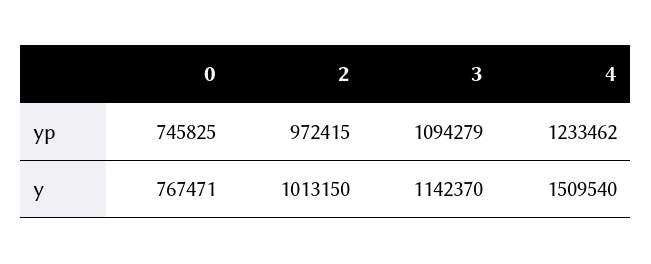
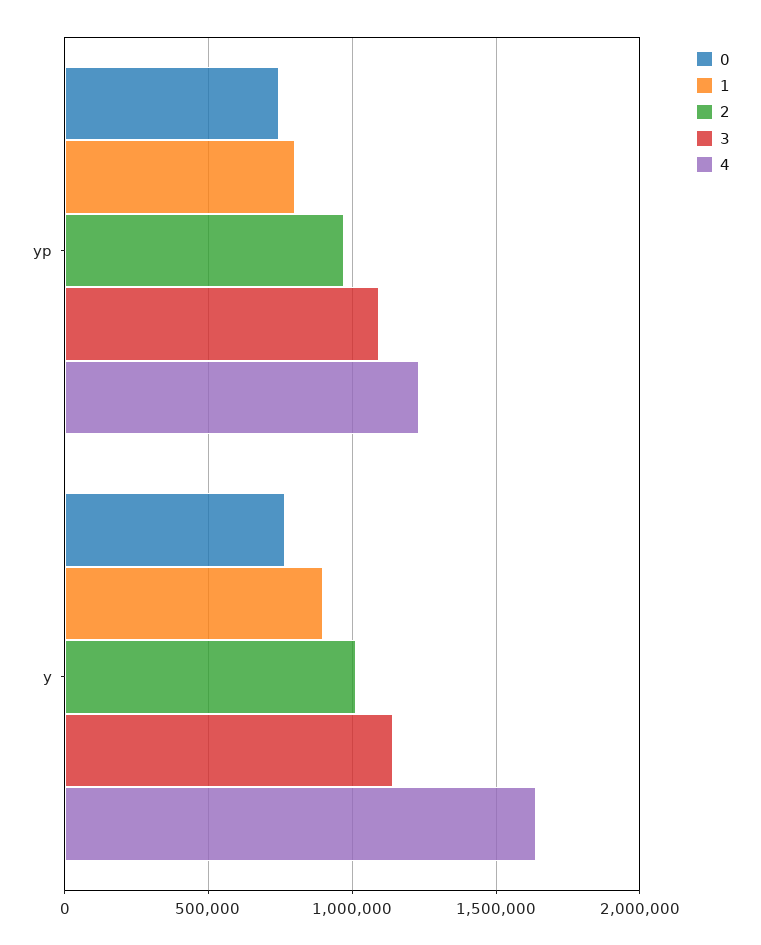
4, y: 1509540 -> 1650000
1, yp: none -> 800000
1, y: none -> 900000

